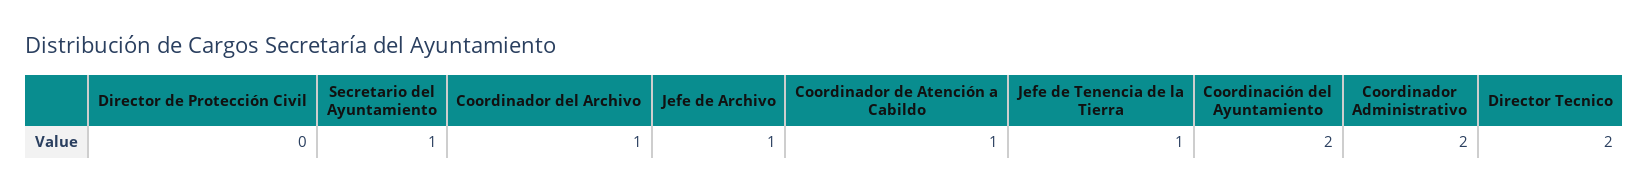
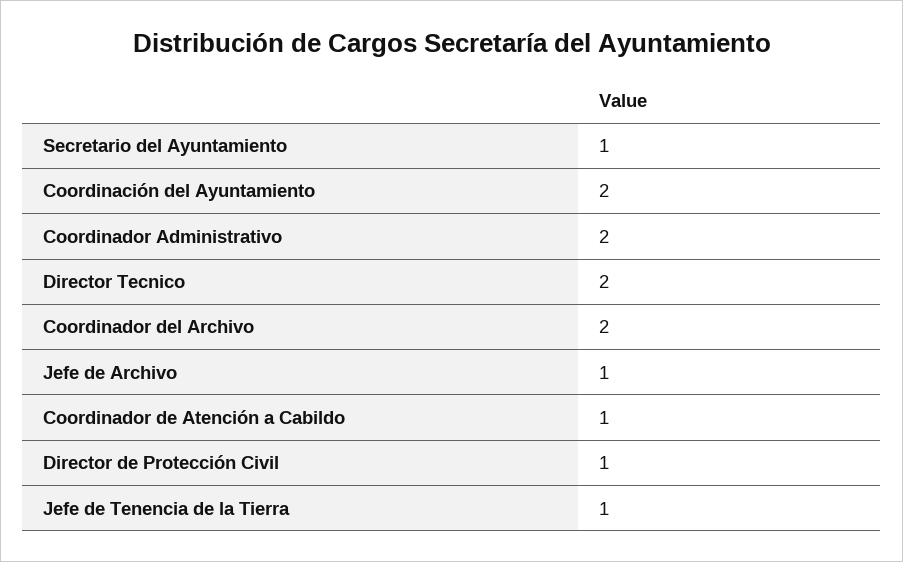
Director de Protección Civil: 0 -> 1
Coordinador del Archivo: 1 -> 2

